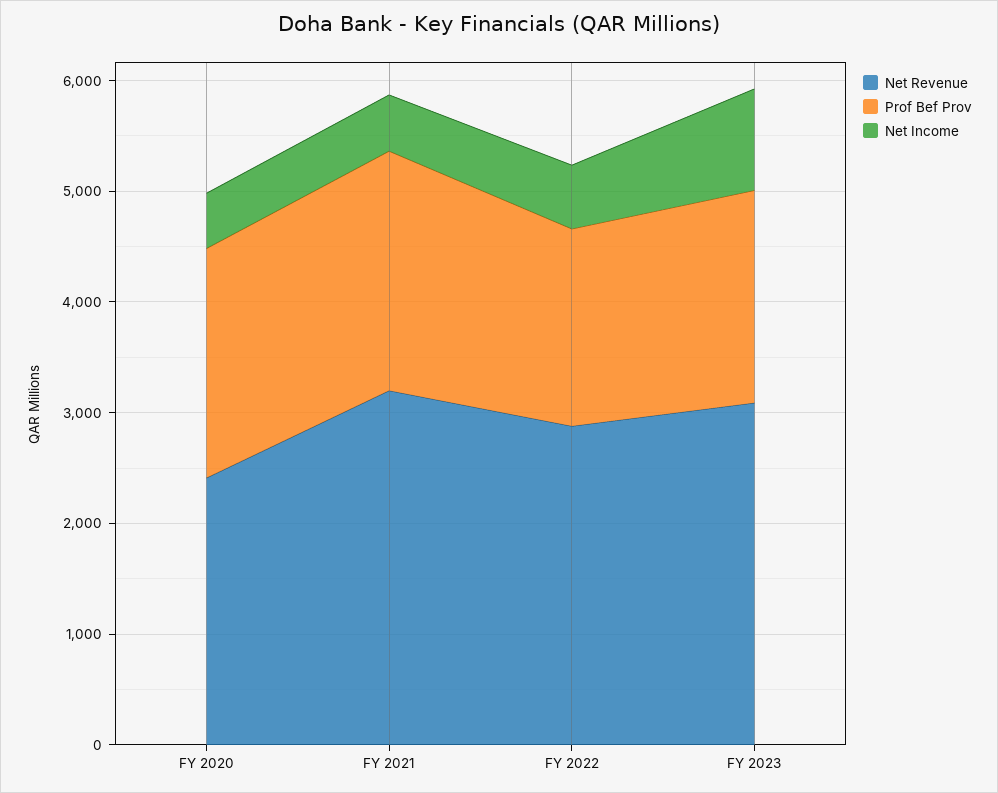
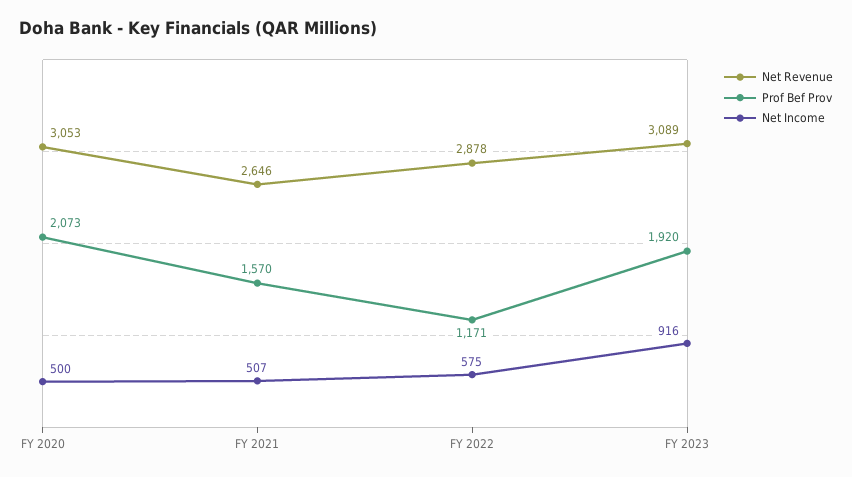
Net Revenue, FY 2020: 2400 -> 3053
Net Revenue, FY 2021: 3200 -> 2646
Prof Bef Prov, FY 2021: 2200 -> 1570
Prof Bef Prov, FY 2022: 1800 -> 1171

